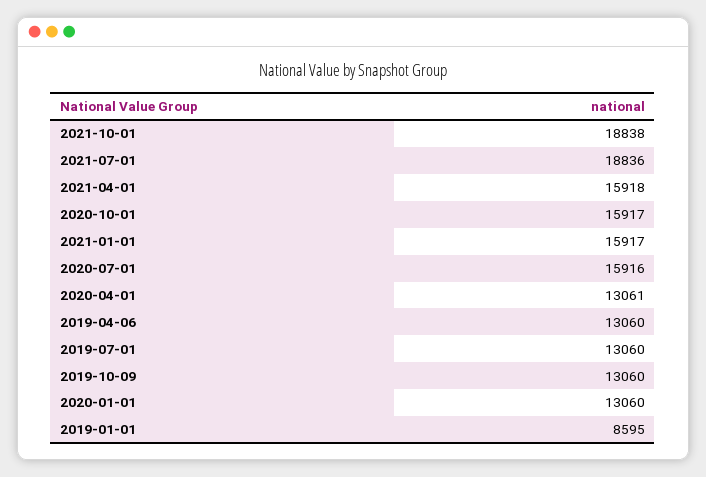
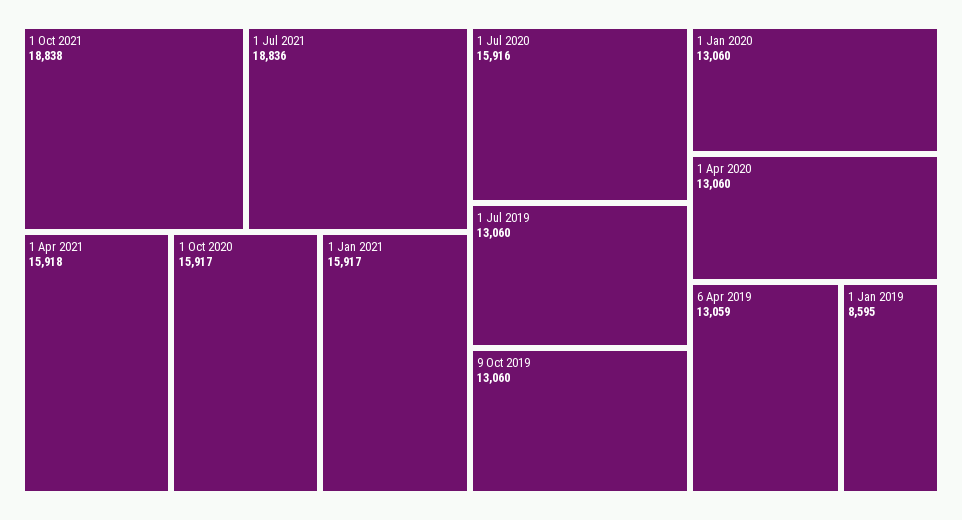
2020-04-01: 13061 -> 13060
2019-04-06: 13060 -> 13059

